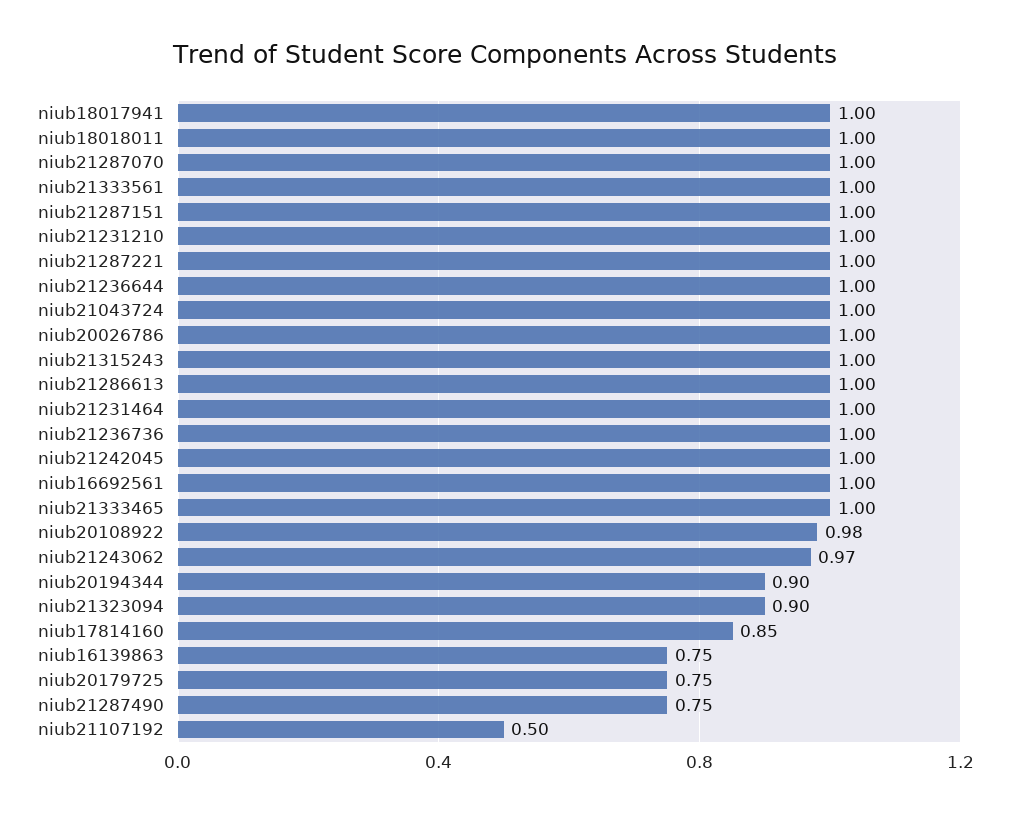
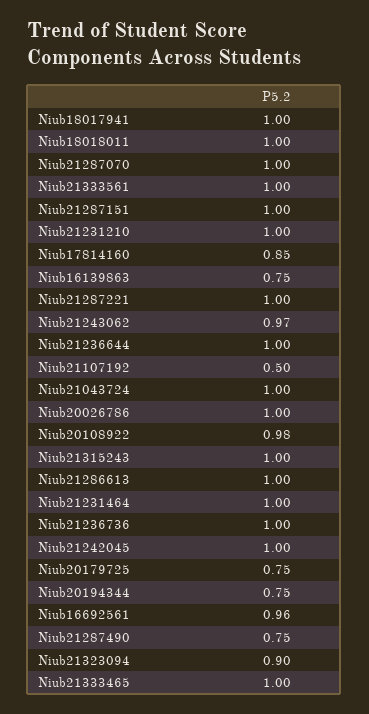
niub16692561: 1 -> 0.96
niub20194344: 0.9 -> 0.75

